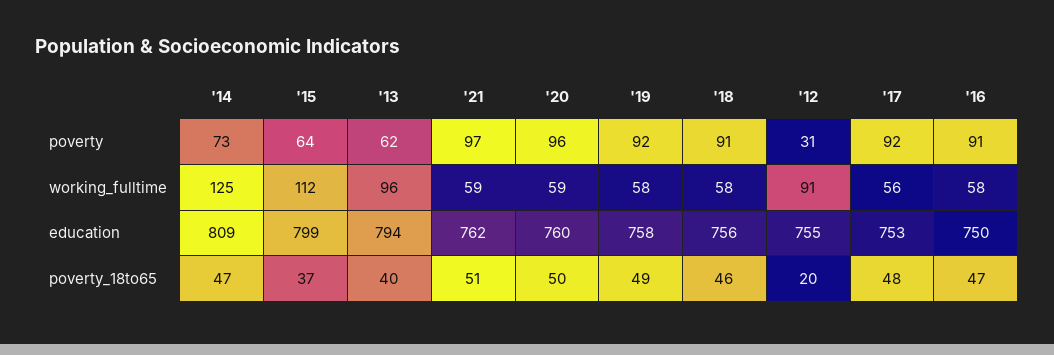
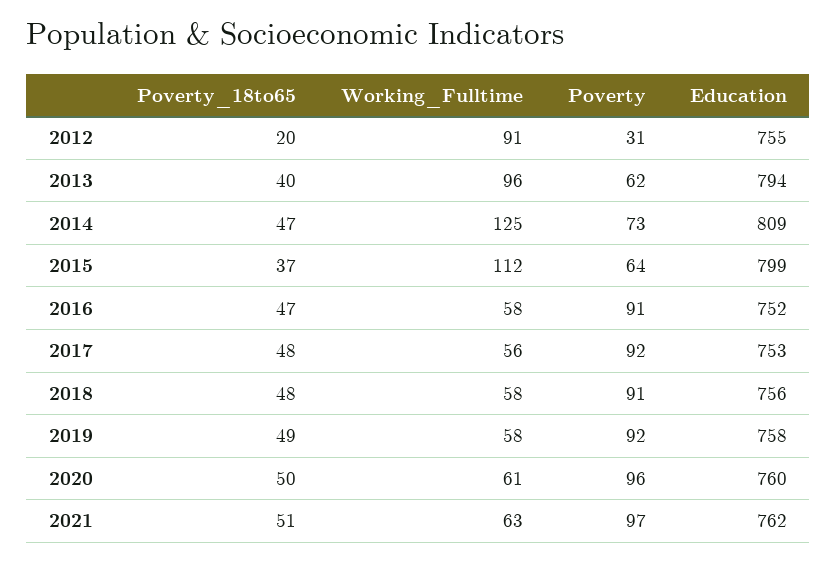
'21, working_fulltime: 59 -> 63
'20, working_fulltime: 59 -> 61
'16, education: 750 -> 752
'18, poverty_18to65: 46 -> 48

